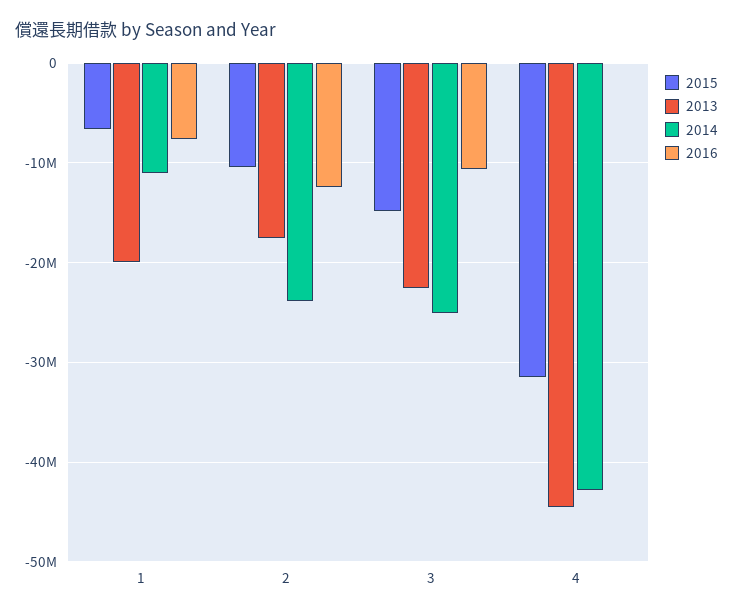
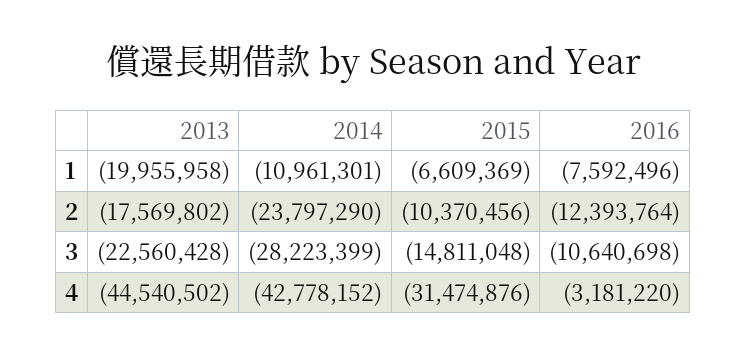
2014, 3: -25000000 -> -28223399
2016, 4: 0 -> -3181220

